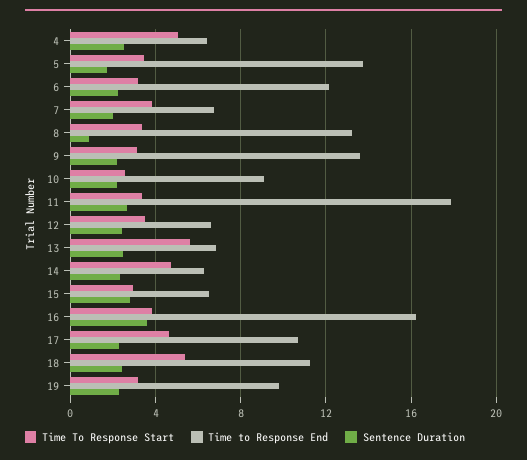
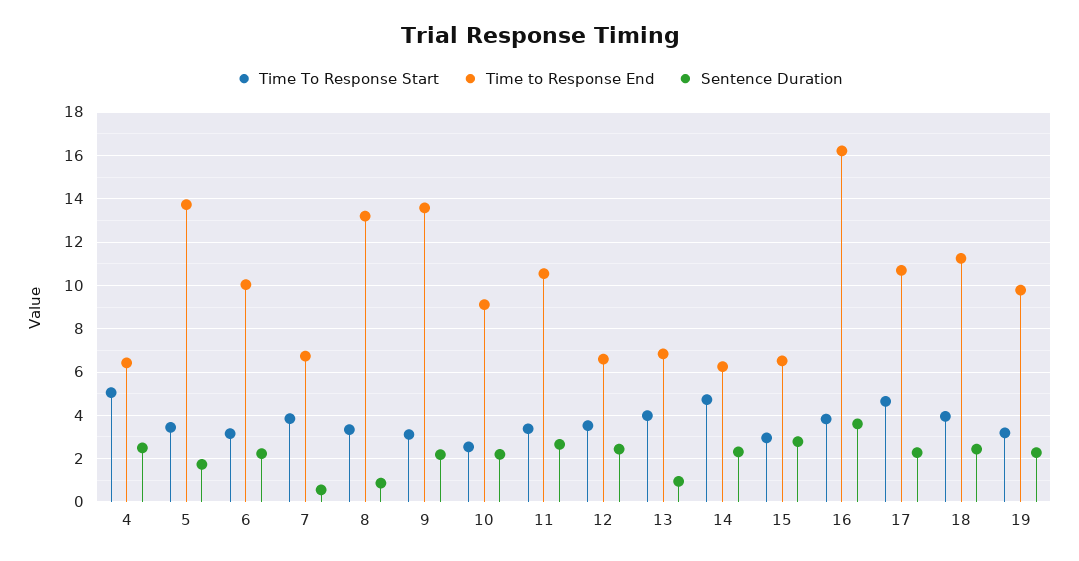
Time to Response End, 6: 12 -> 10
Sentence Duration, 7: 2 -> 0.5
Time to Response End, 11: 18 -> 10.5
Time To Response Start, 13: 5.5 -> 4
Sentence Duration, 13: 2.5 -> 1
Time To Response Start, 18: 5.5 -> 4

